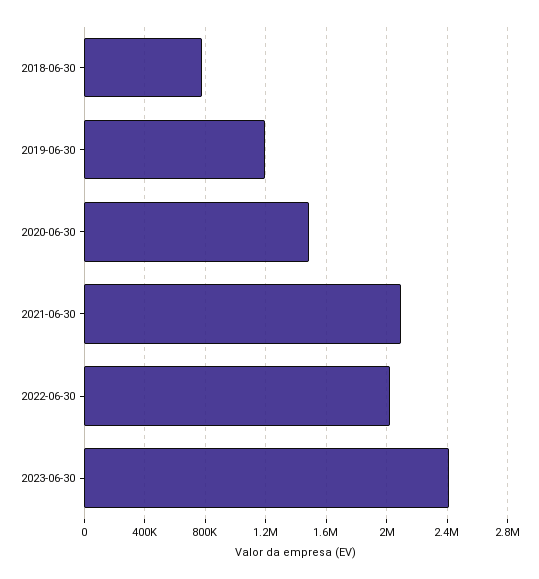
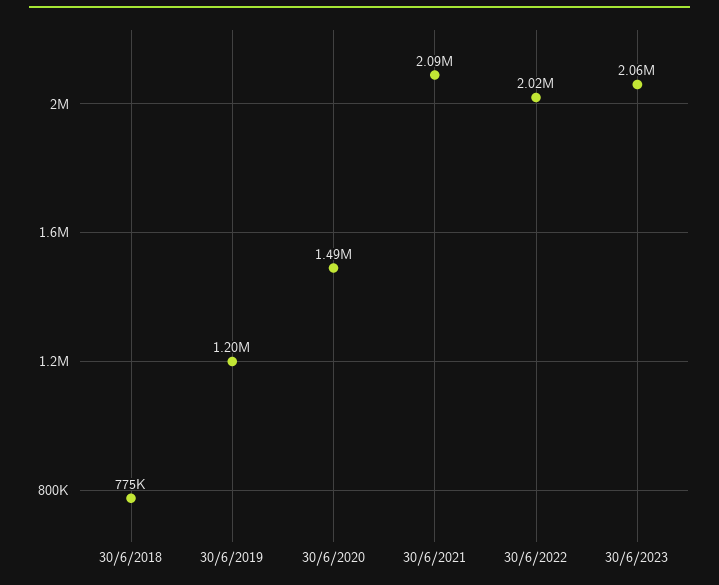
2023-06-30: 2400000 -> 2060000

